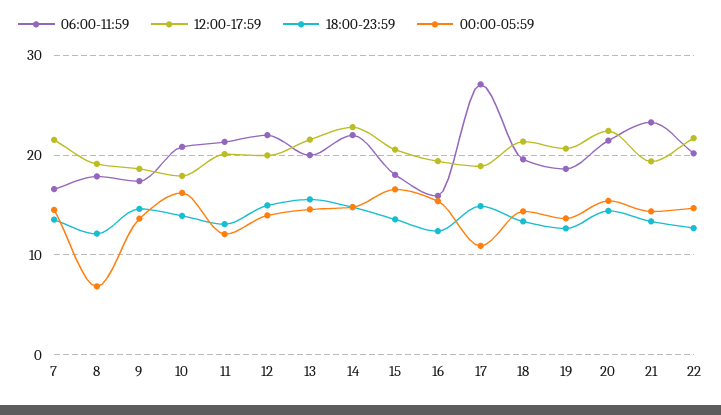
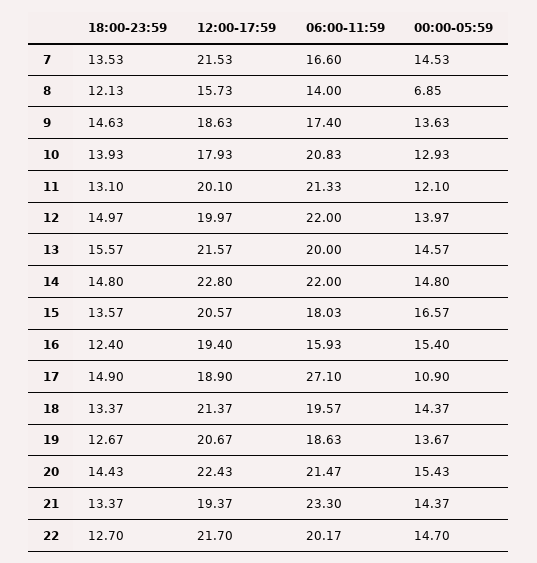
06:00-11:59, 8: 18 -> 14
12:00-17:59, 8: 19 -> 15.73
00:00-05:59, 10: 16 -> 12.93

